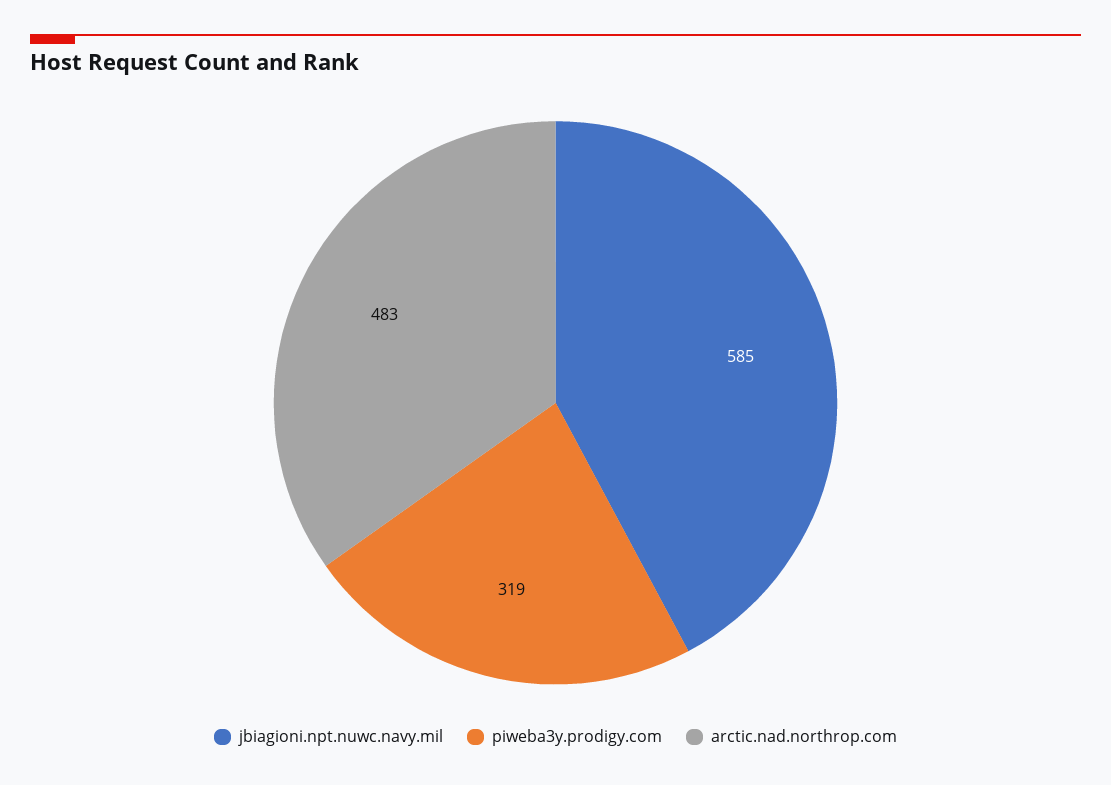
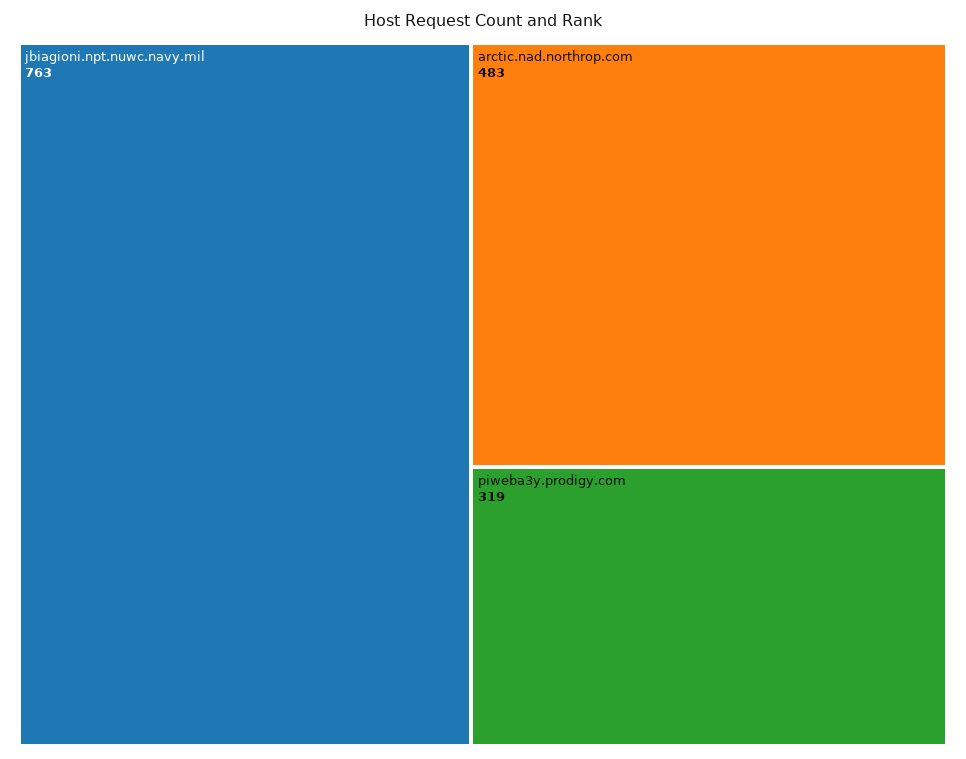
jbiagioni.npt.nuwc.navy.mil: 585 -> 763

